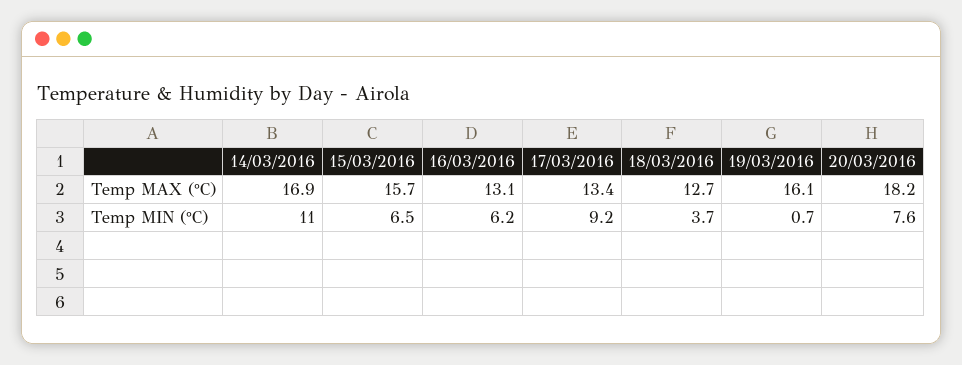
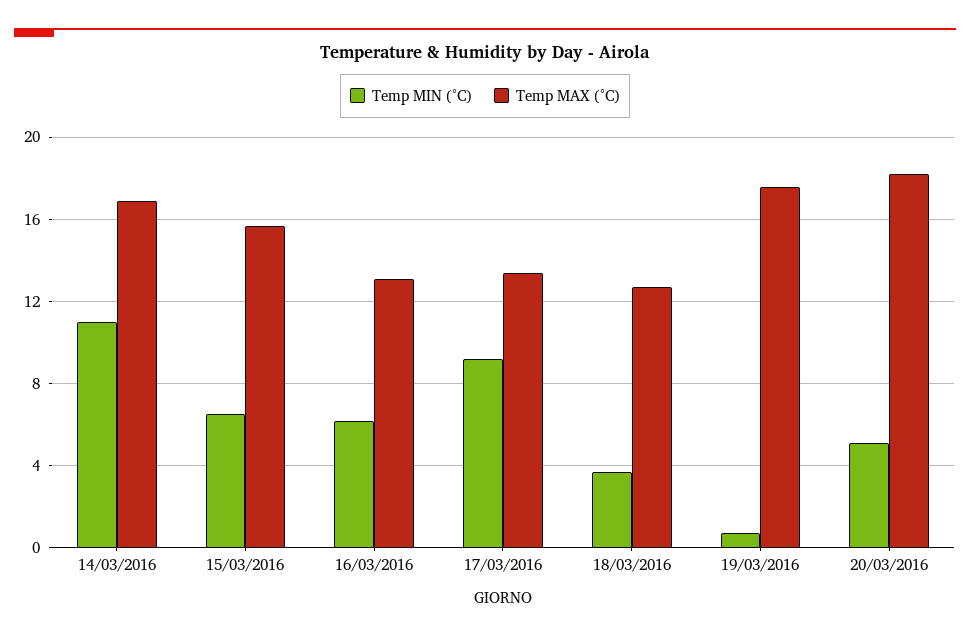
Temp MAX (°C), 19/03/2016: 16.1 -> 17.5
Temp MIN (°C), 20/03/2016: 7.6 -> 5

